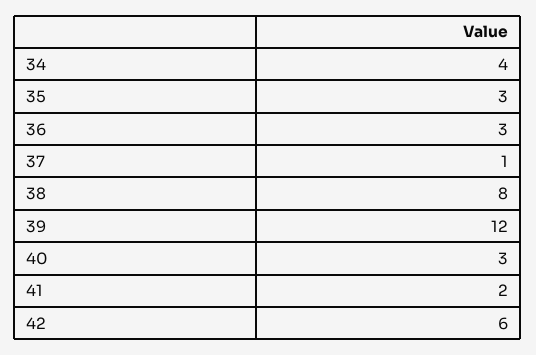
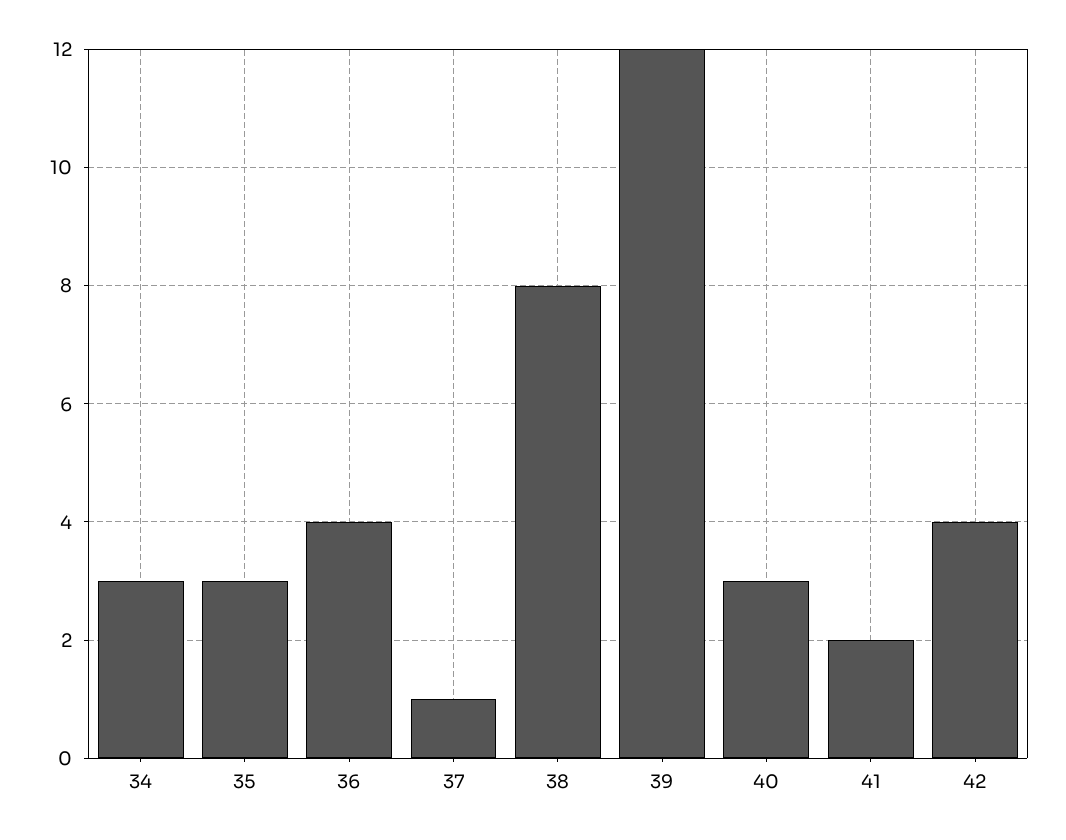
34: 4 -> 3
36: 3 -> 4
42: 6 -> 4

